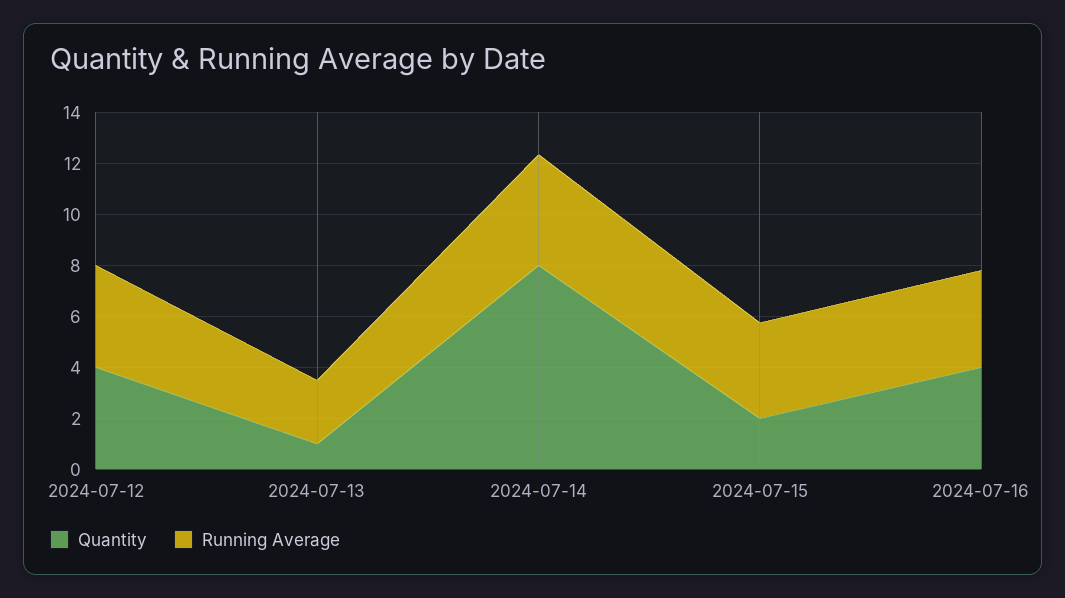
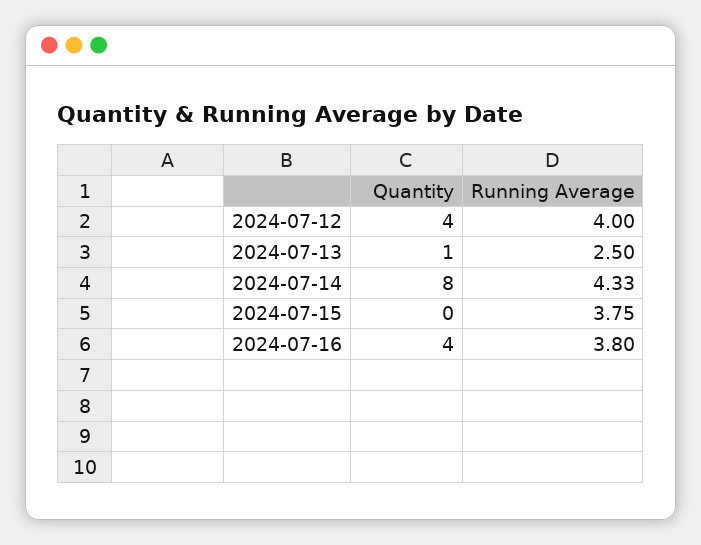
Quantity, 2024-07-15: 2 -> 0

